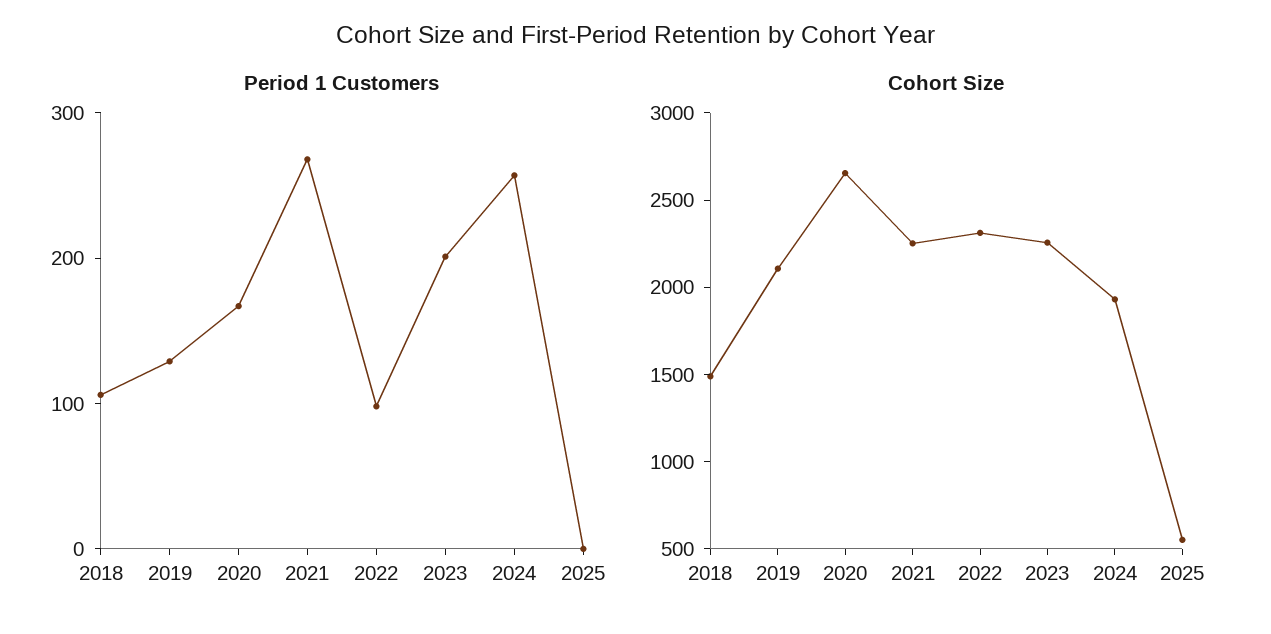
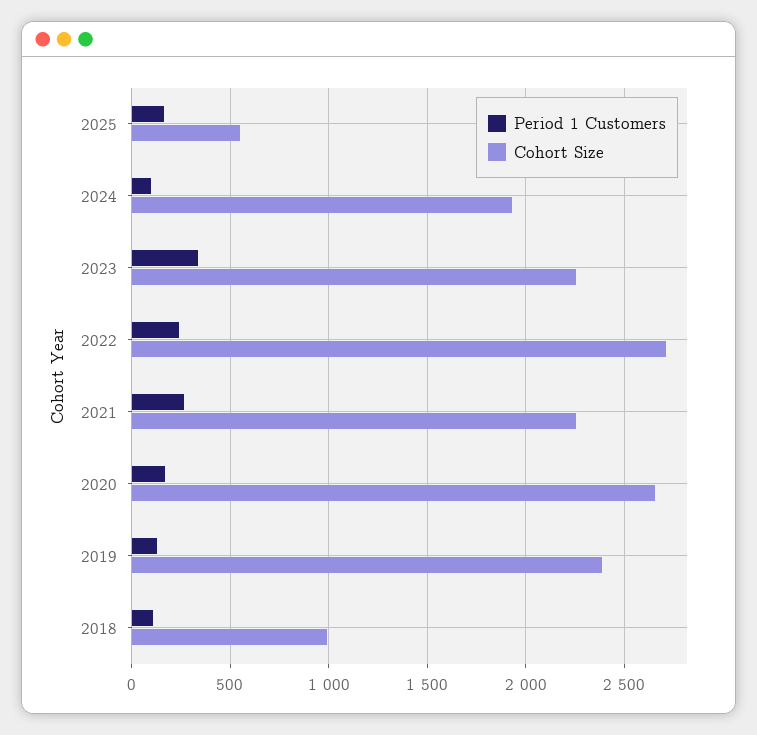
Period 1 Customers, 2022: 100 -> 250
Period 1 Customers, 2023: 200 -> 350
Period 1 Customers, 2024: 260 -> 100
Period 1 Customers, 2025: 0 -> 150
Cohort Size, 2018: 1500 -> 1000
Cohort Size, 2019: 2100 -> 2400
Cohort Size, 2022: 2300 -> 2700

